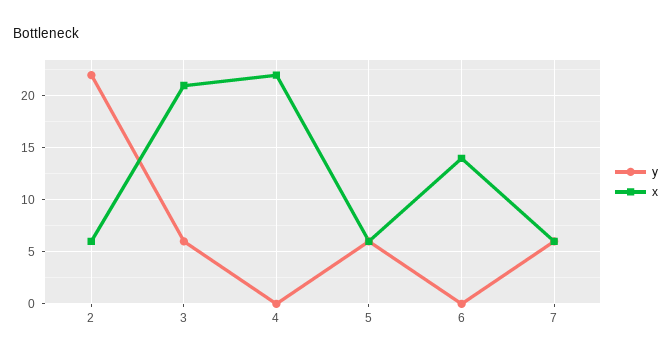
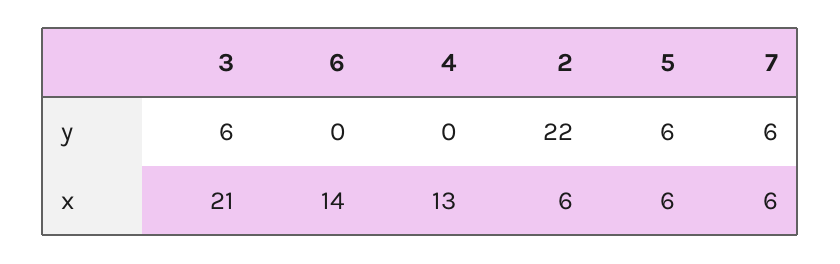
x, 4: 22 -> 13

